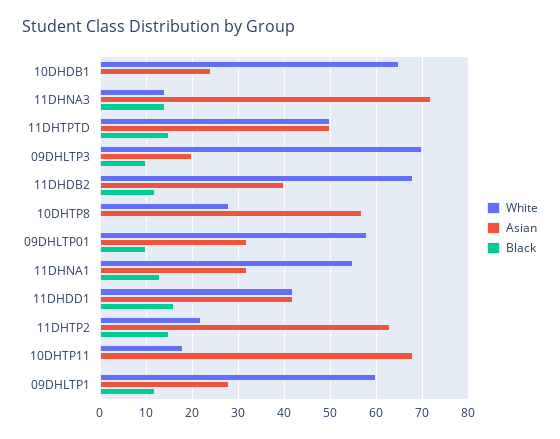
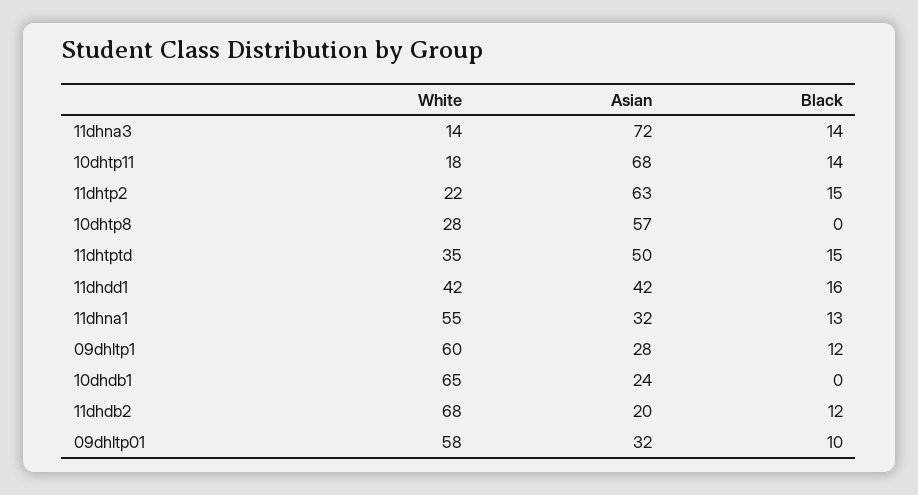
White, 11DHTPTD: 50 -> 35
White, 09DHLTP3: 70 -> none
Asian, 09DHLTP3: 20 -> none
Black, 09DHLTP3: 10 -> none
Asian, 11DHDB2: 40 -> 20
Black, 10DHTP11: 0 -> 14

